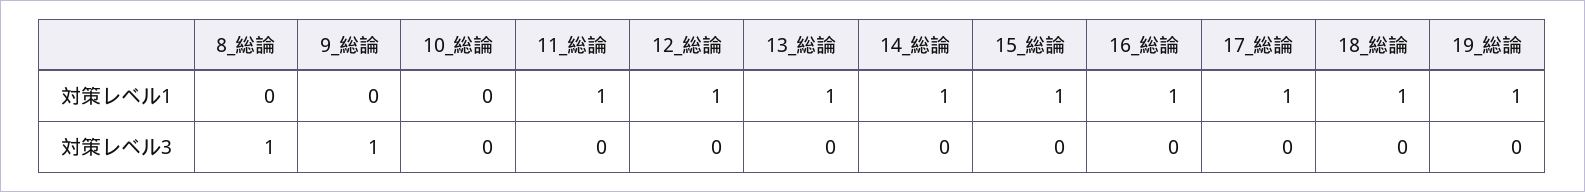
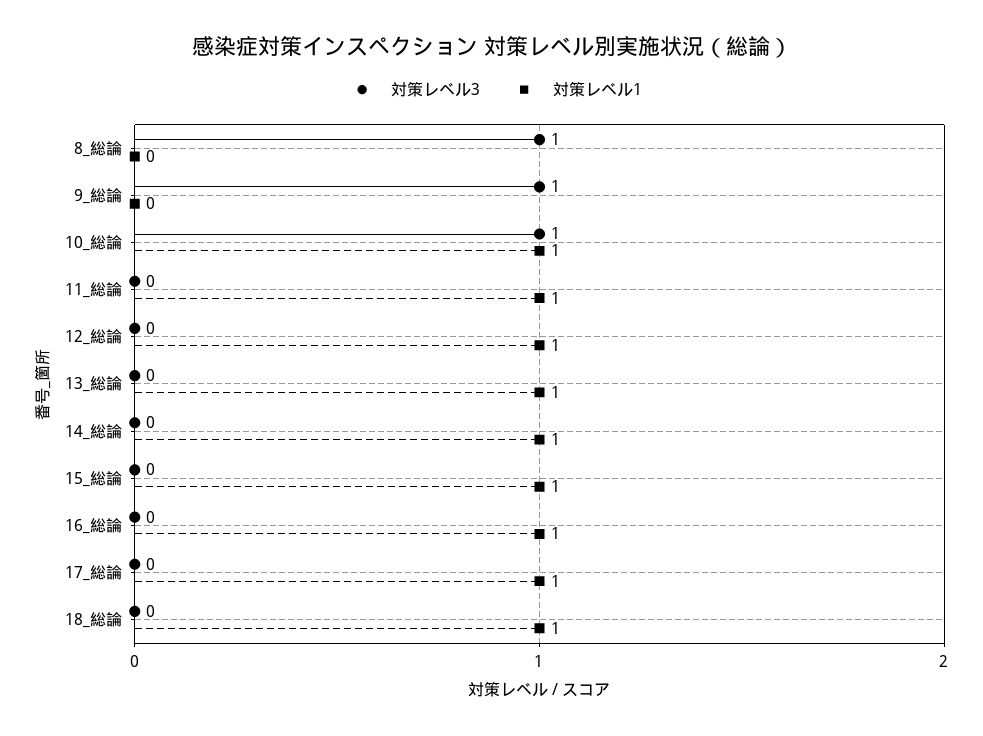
対策レベル1, 10_総論: 0 -> 1
対策レベル1, 19_総論: 1 -> none
対策レベル3, 10_総論: 0 -> 1
対策レベル3, 19_総論: 0 -> none

